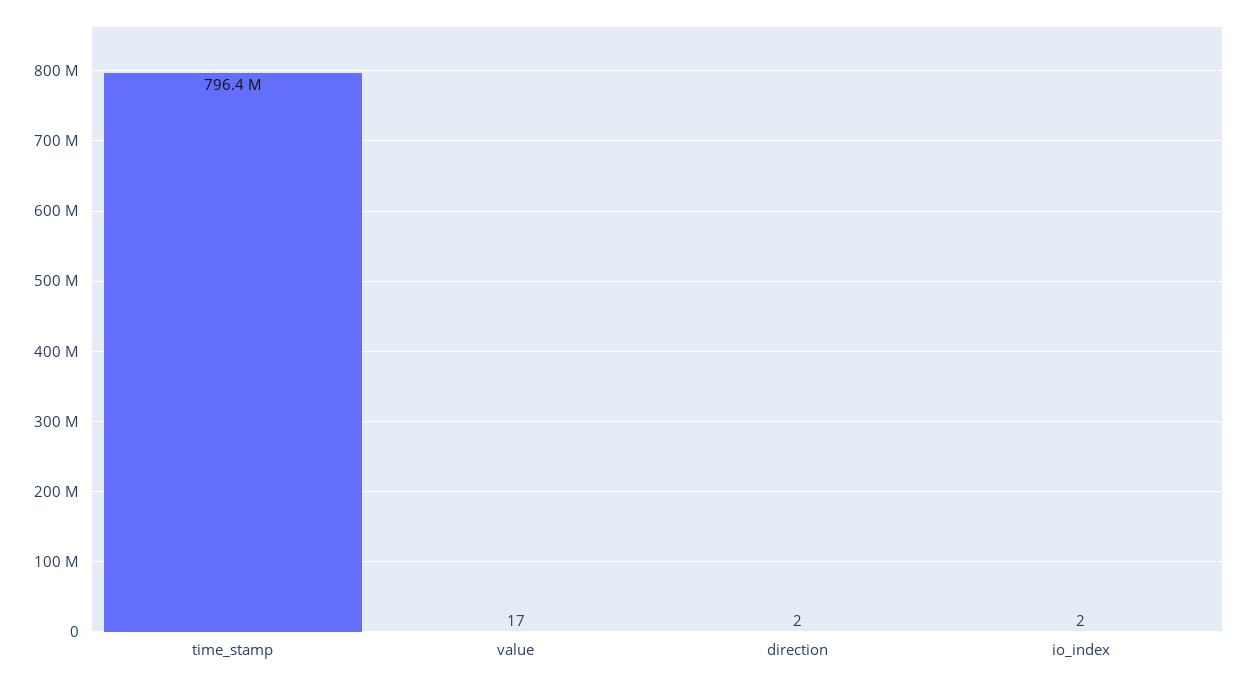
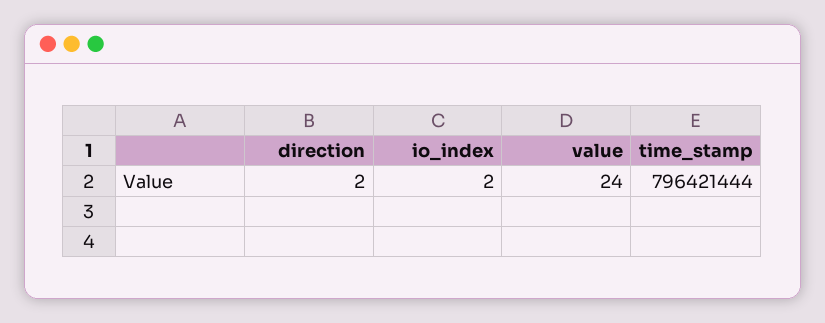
value: 17 -> 24

